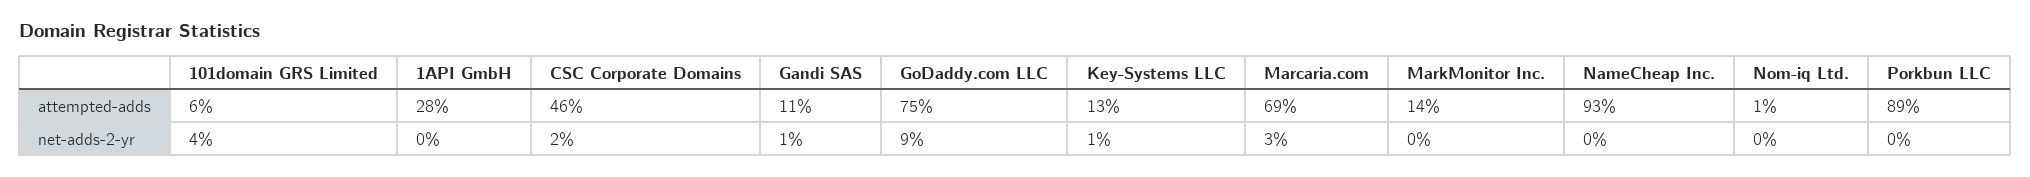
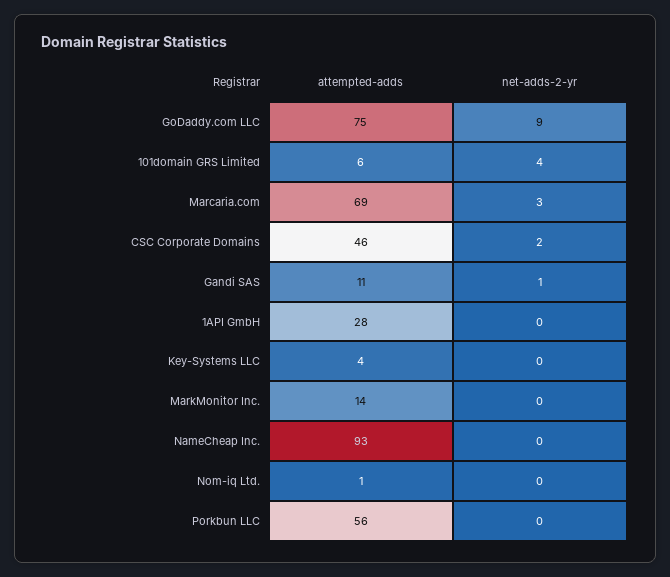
Key-Systems LLC, attempted-adds: 13 -> 4
Porkbun LLC, attempted-adds: 89 -> 56
Key-Systems LLC, net-adds-2-yr: 1 -> 0

